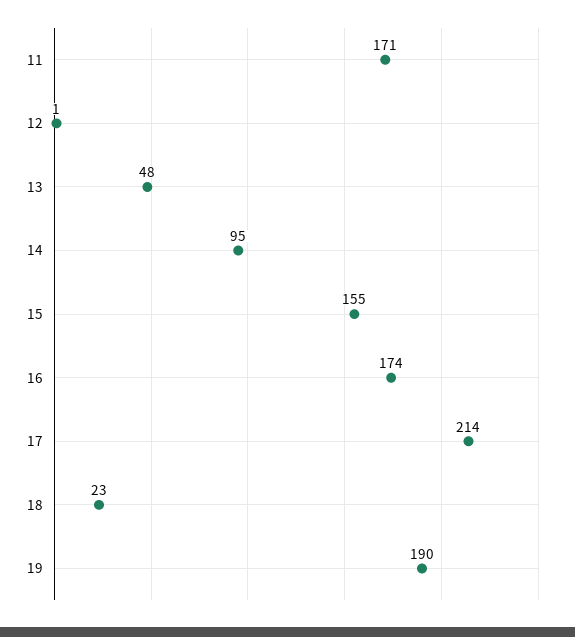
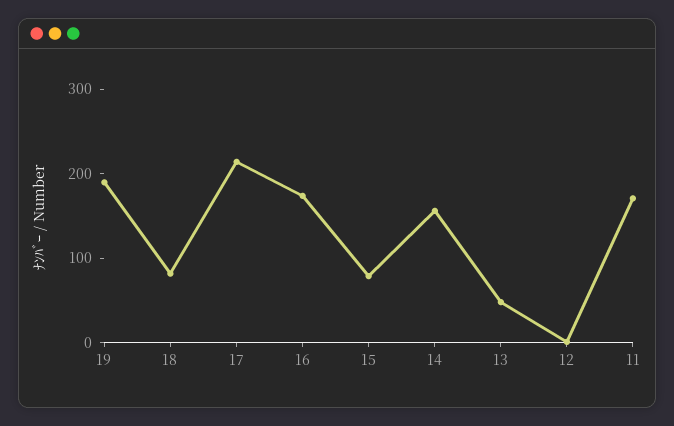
14: 95 -> 160
15: 155 -> 80
18: 23 -> 80

